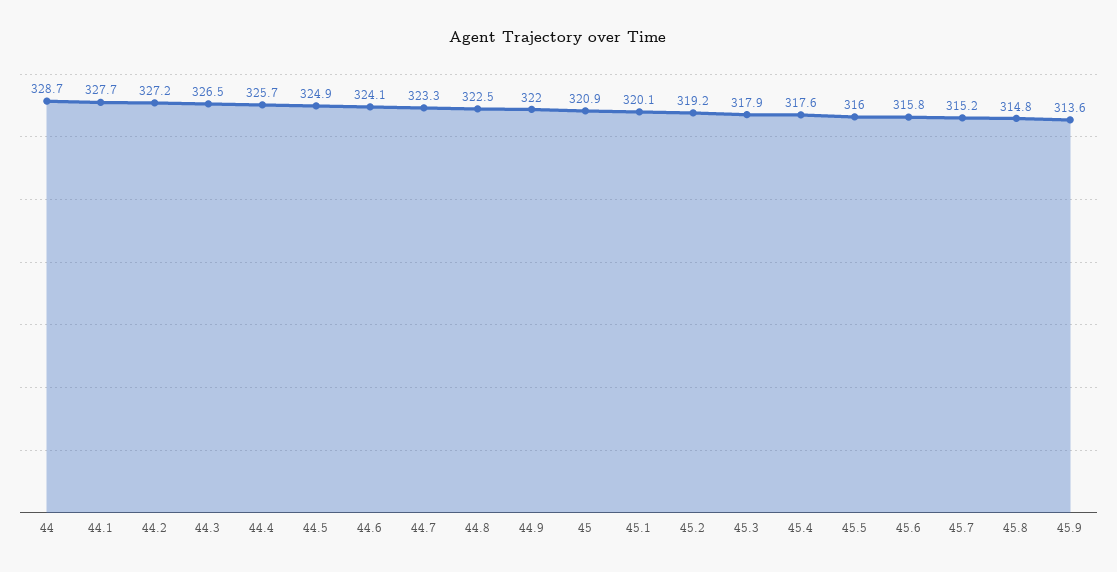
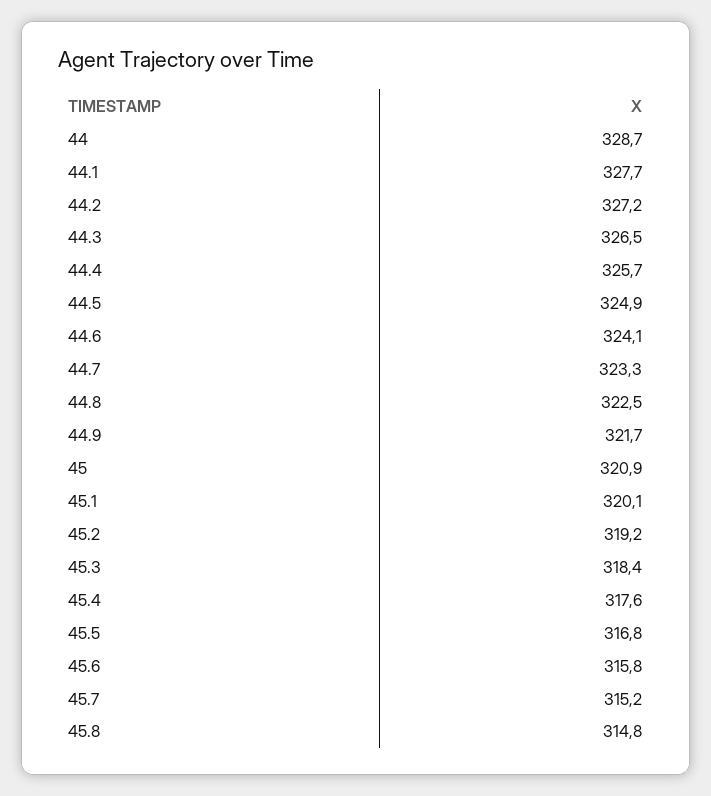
44.9: 322 -> 321.7
45.3: 317.9 -> 318.4
45.5: 316 -> 316.8
45.9: 313.6 -> none

